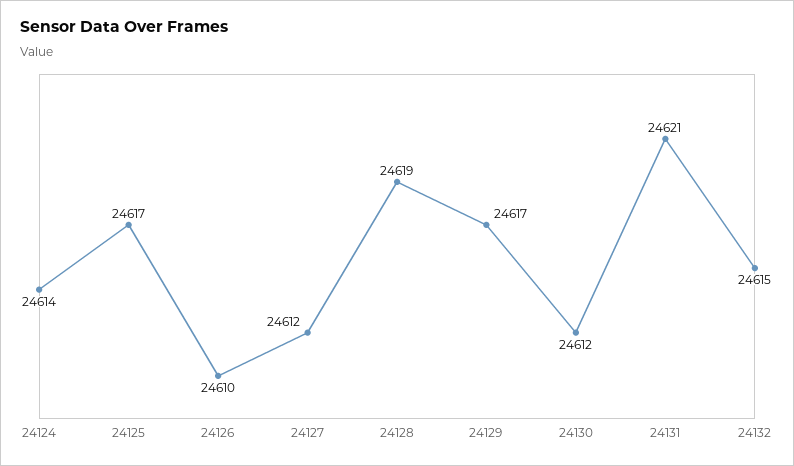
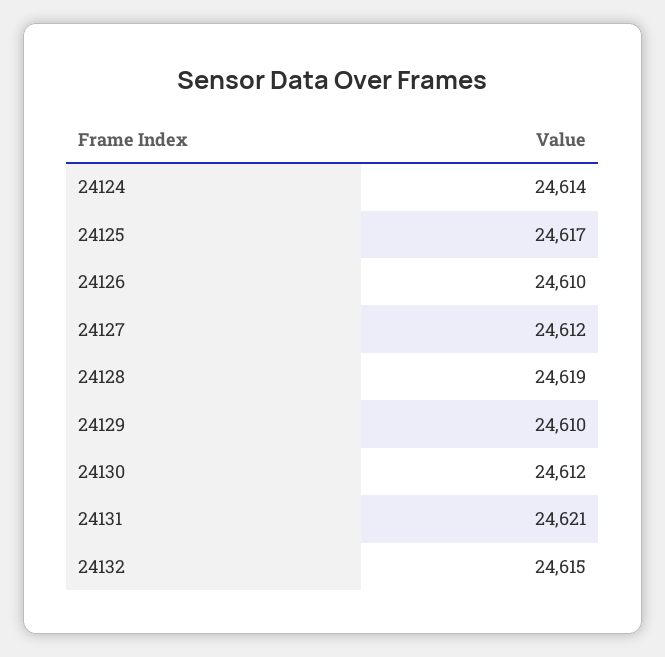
24129: 24617 -> 24610

